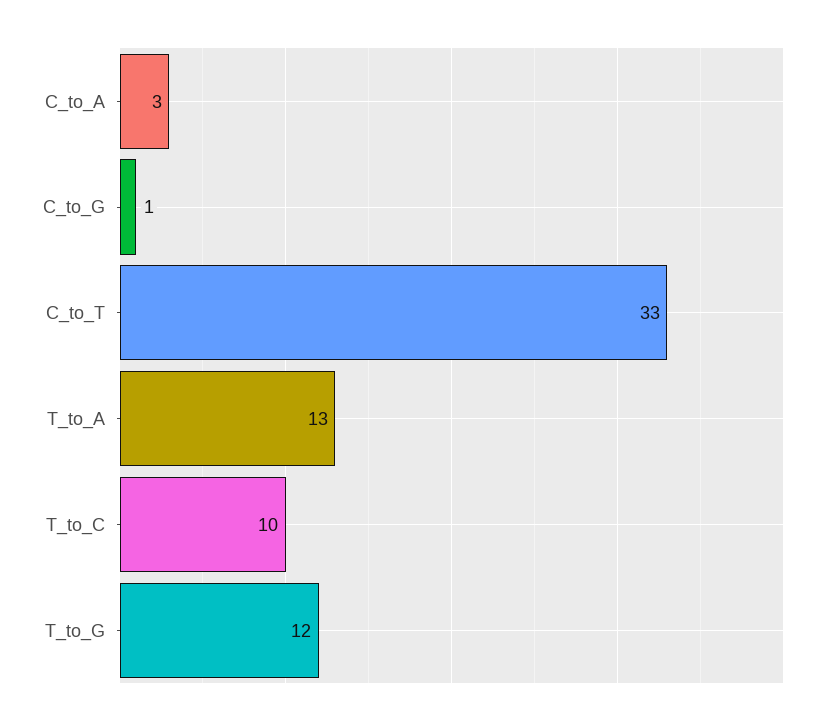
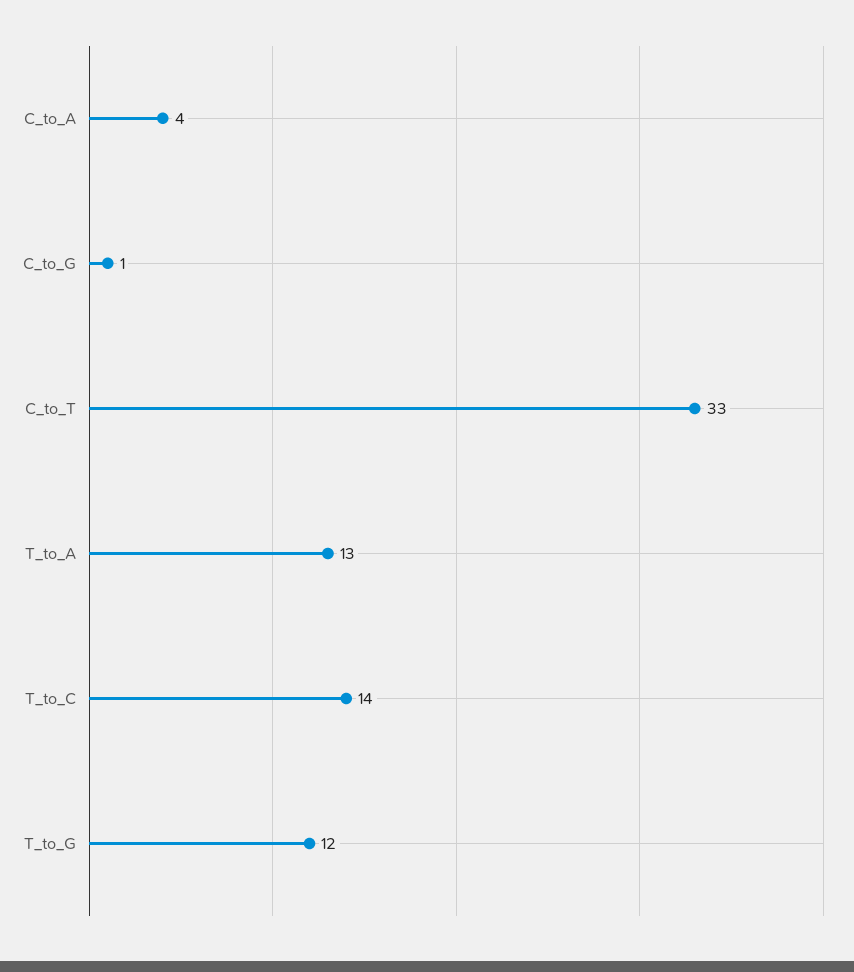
C_to_A: 3 -> 4
T_to_C: 10 -> 14

